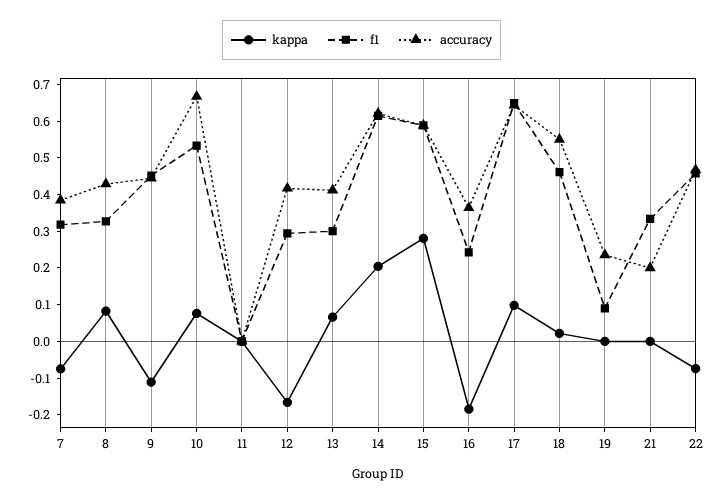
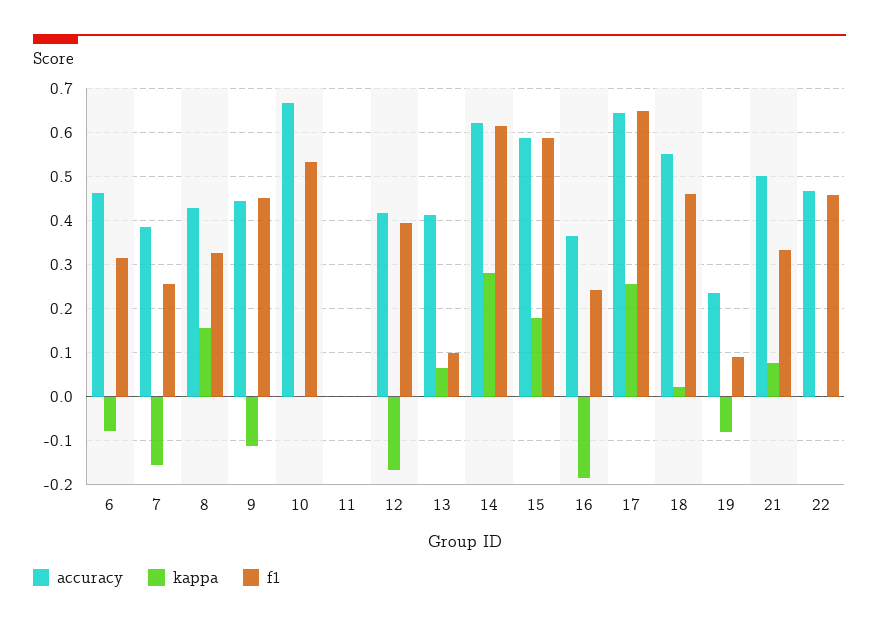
kappa, 7: -0.075 -> -0.16
f1, 7: 0.325 -> 0.26
kappa, 8: 0.075 -> 0.16
kappa, 10: 0.075 -> 0
f1, 12: 0.3 -> 0.4
f1, 13: 0.3 -> 0.1
kappa, 14: 0.2 -> 0.28
kappa, 15: 0.275 -> 0.18
kappa, 17: 0.1 -> 0.26
kappa, 19: 0 -> -0.08
kappa, 21: 0 -> 0.08
accuracy, 21: 0.2 -> 0.5
kappa, 22: -0.075 -> 0
accuracy, 6: none -> 0.46
kappa, 6: none -> -0.08
f1, 6: none -> 0.32

